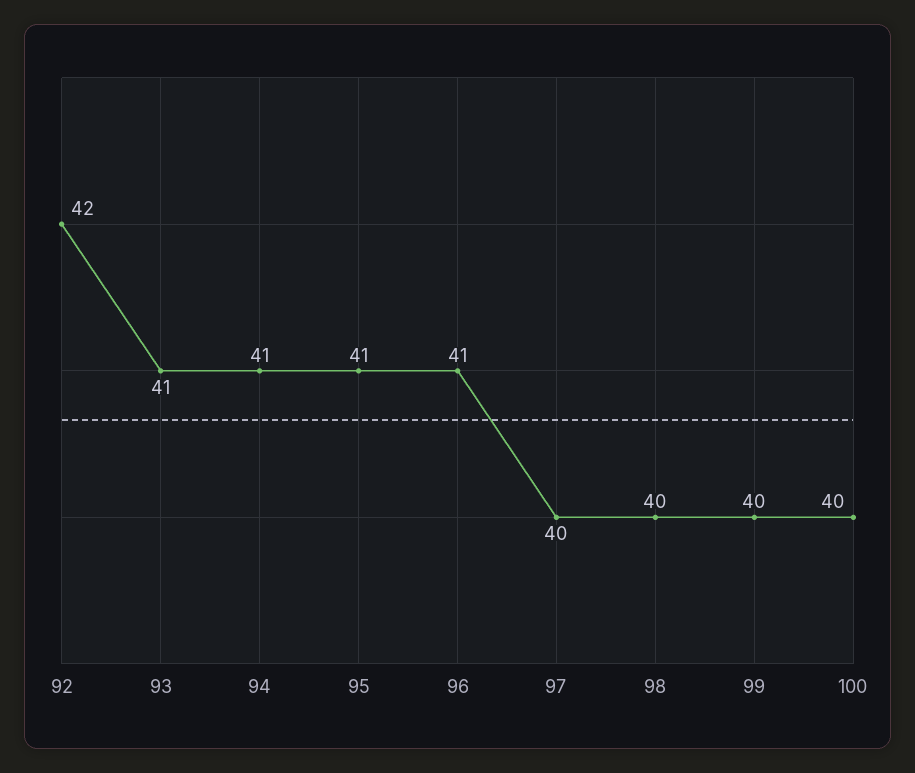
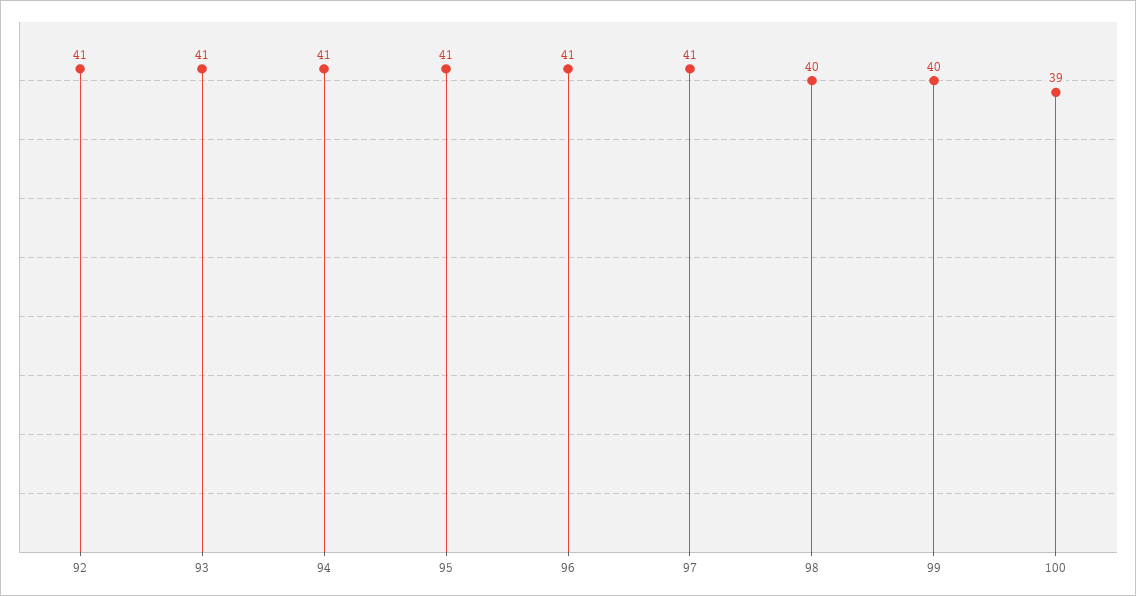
92: 42 -> 41
97: 40 -> 41
100: 40 -> 39

